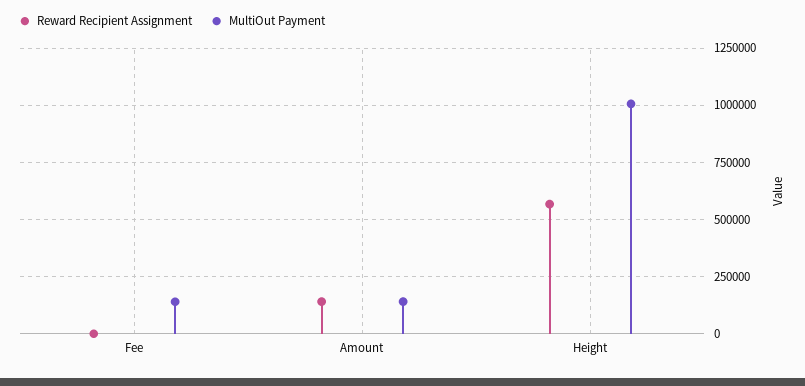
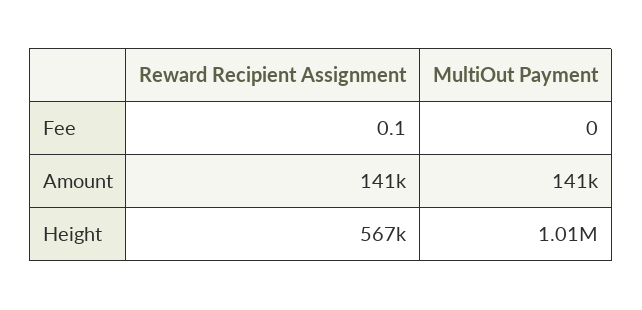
MultiOut Payment, Fee: 150000 -> 0

